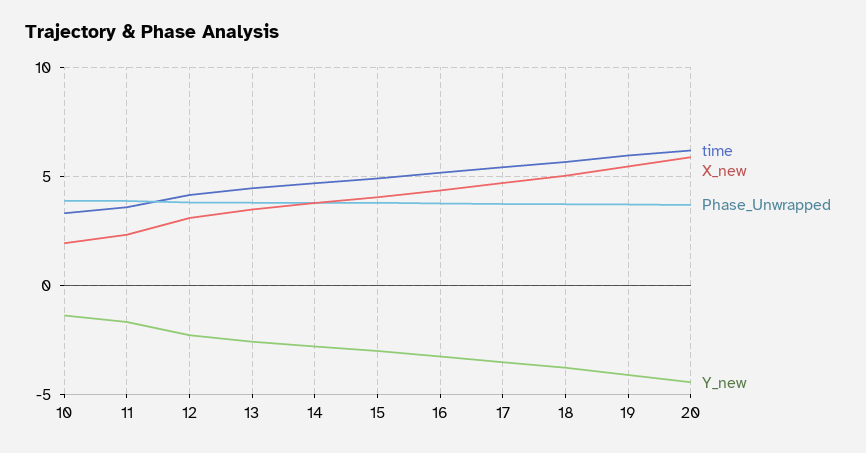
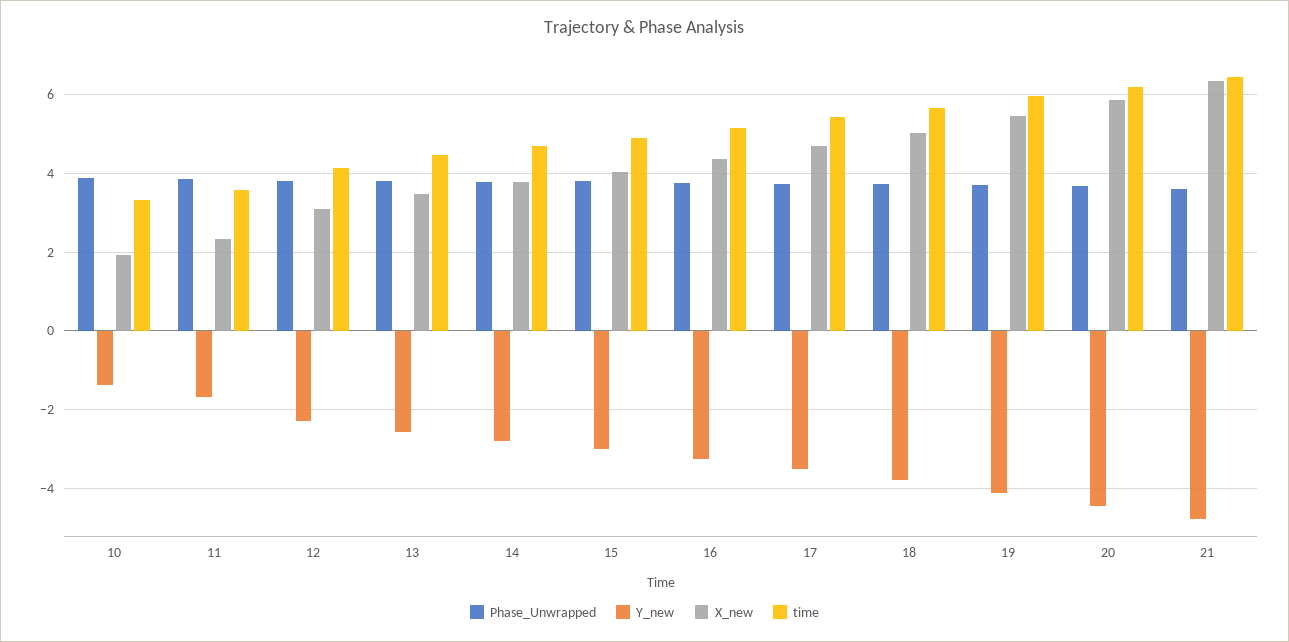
Phase_Unwrapped, 21: none -> 3.6
Y_new, 21: none -> -4.8
X_new, 21: none -> 6.4
time, 21: none -> 6.4

